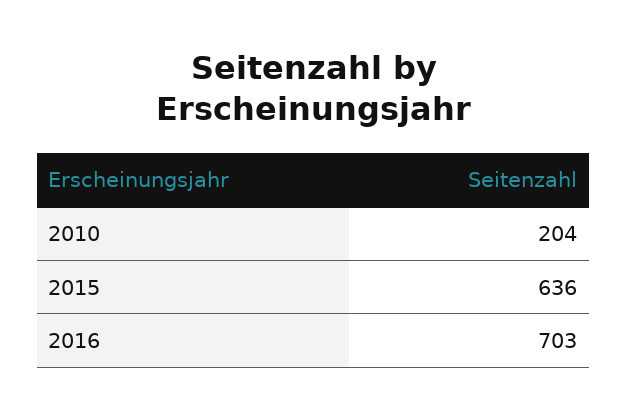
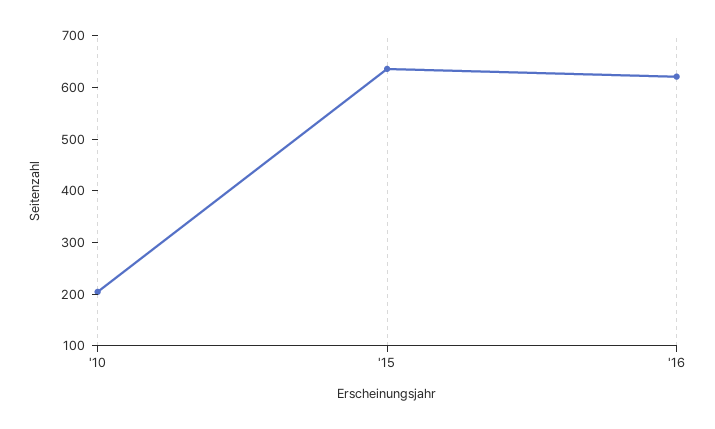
2016: 703 -> 620

